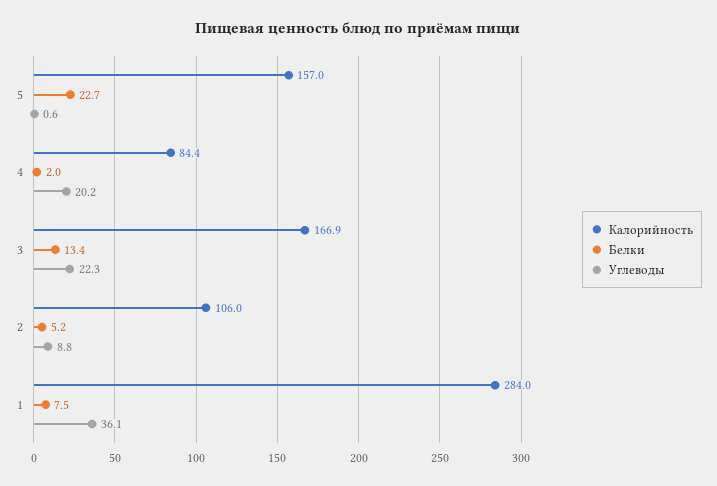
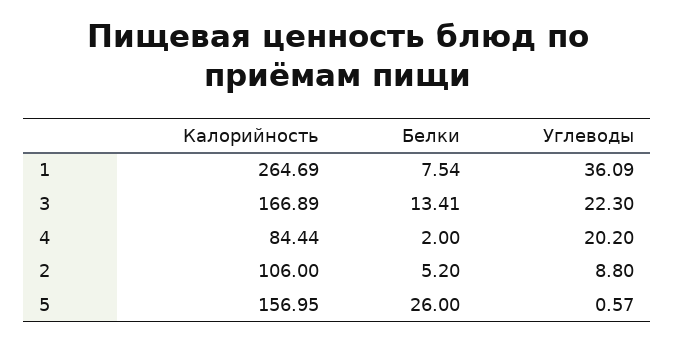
Белки, 5: 22.7 -> 26
Калорийность, 1: 284 -> 264.69

